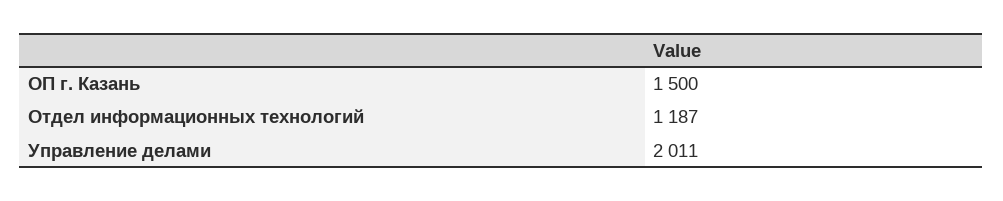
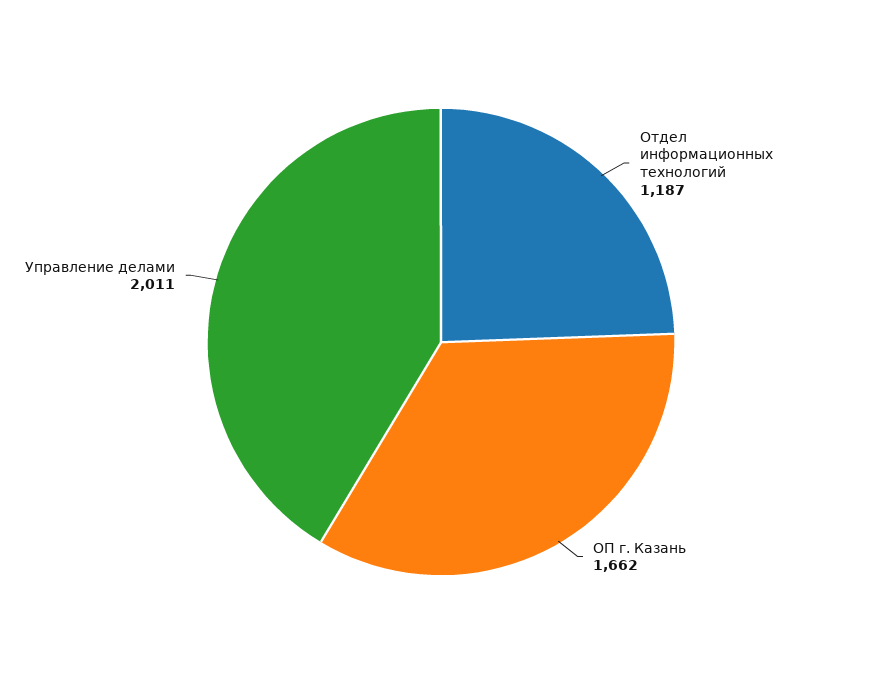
ОП г. Казань: 1500 -> 1662

